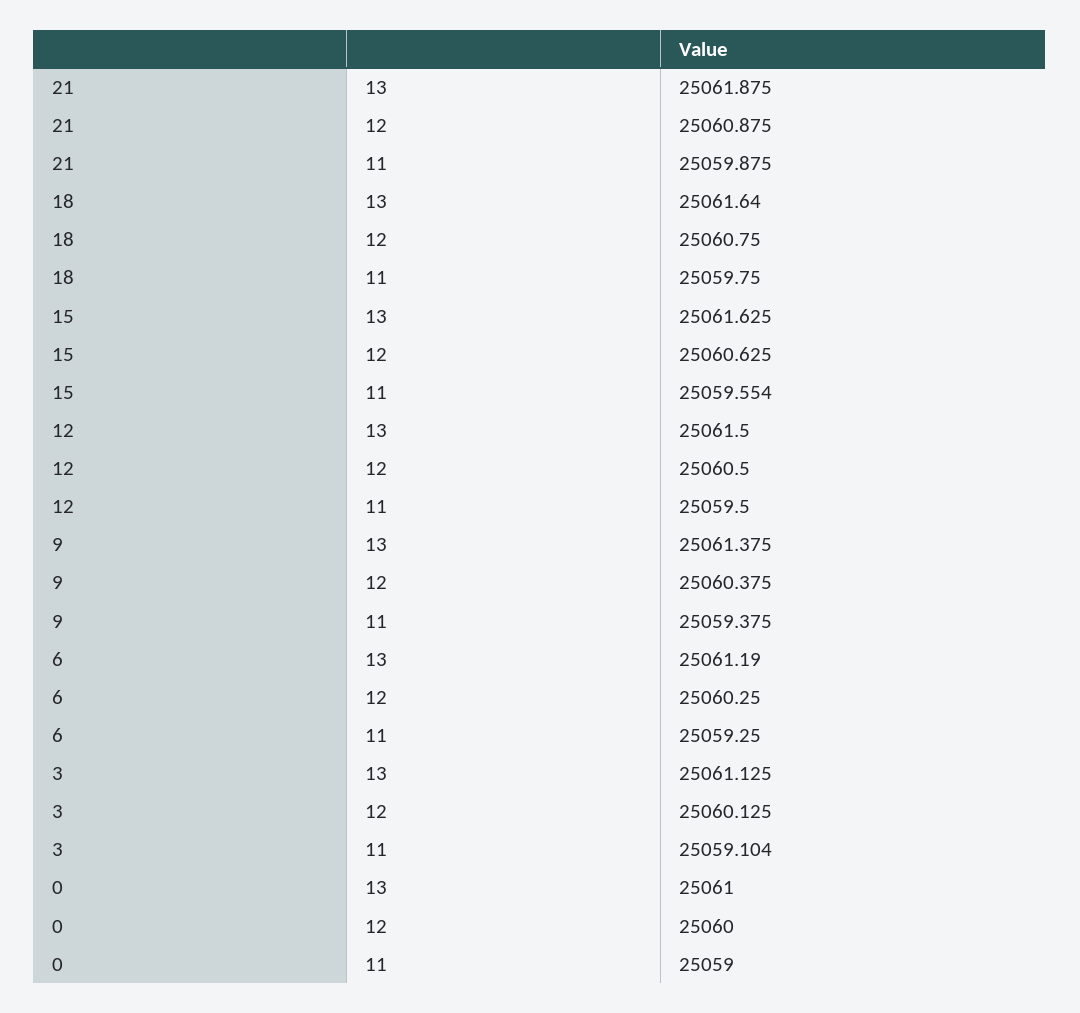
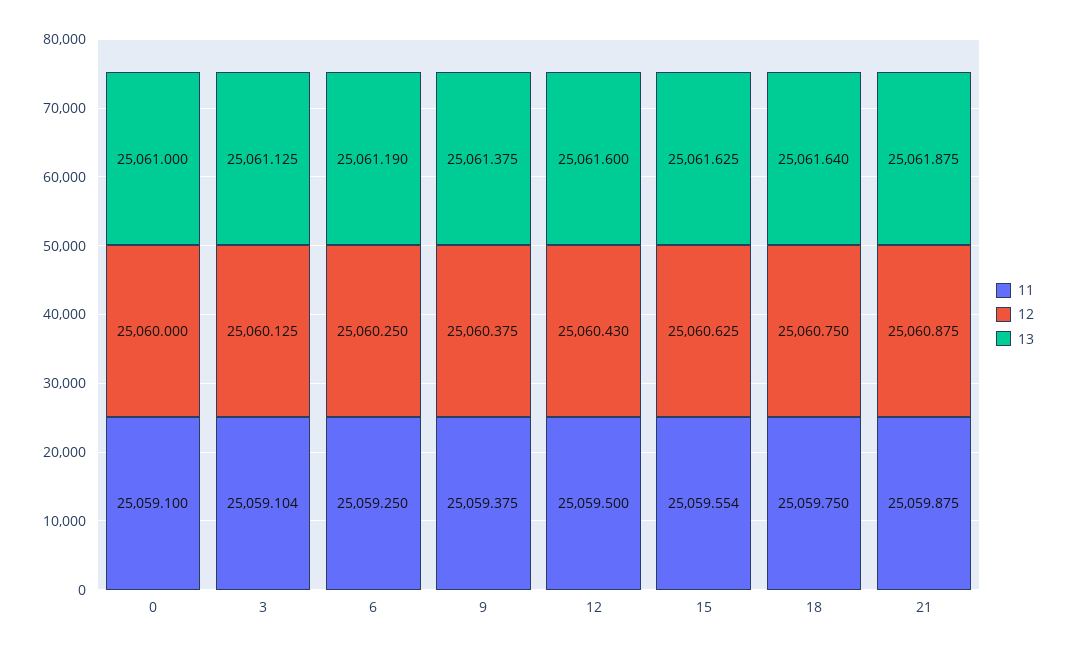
13, 12: 25061.5 -> 25061.6
12, 12: 25060.5 -> 25060.43
11, 0: 25059 -> 25059.1

